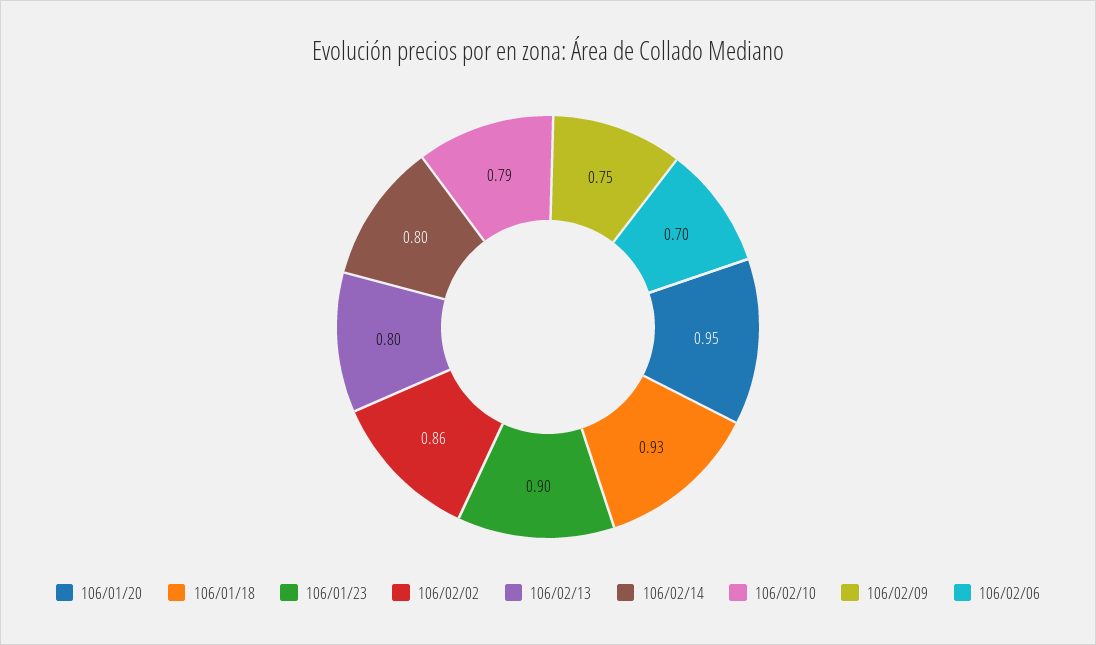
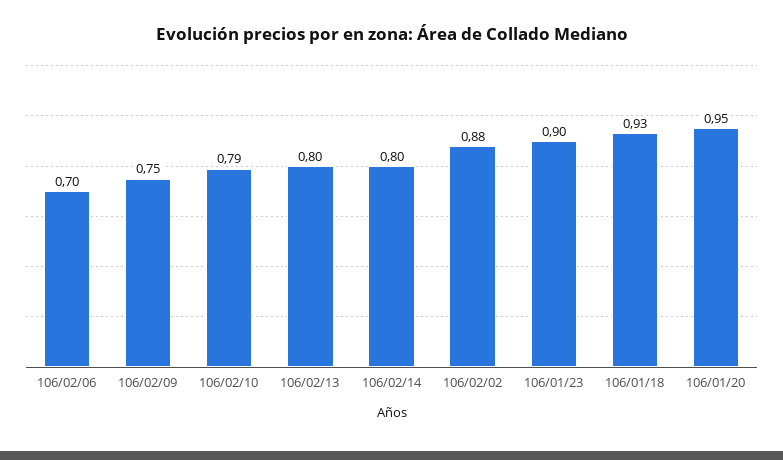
106/02/02: 0.86 -> 0.88

